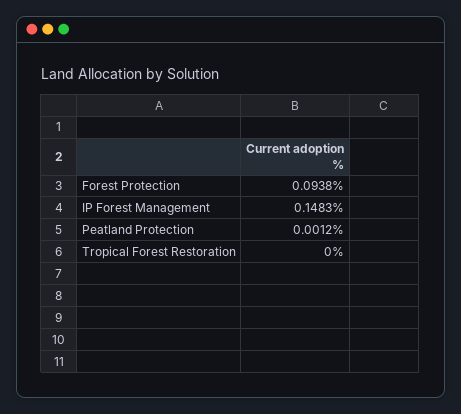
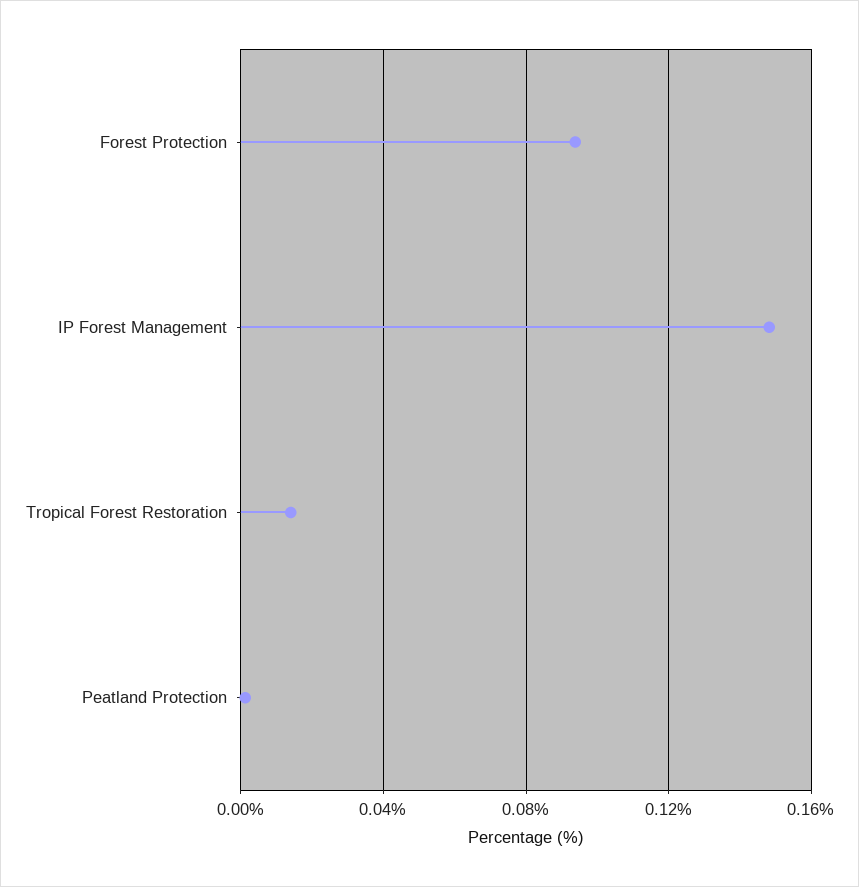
Tropical Forest Restoration: 0 -> 0.015

